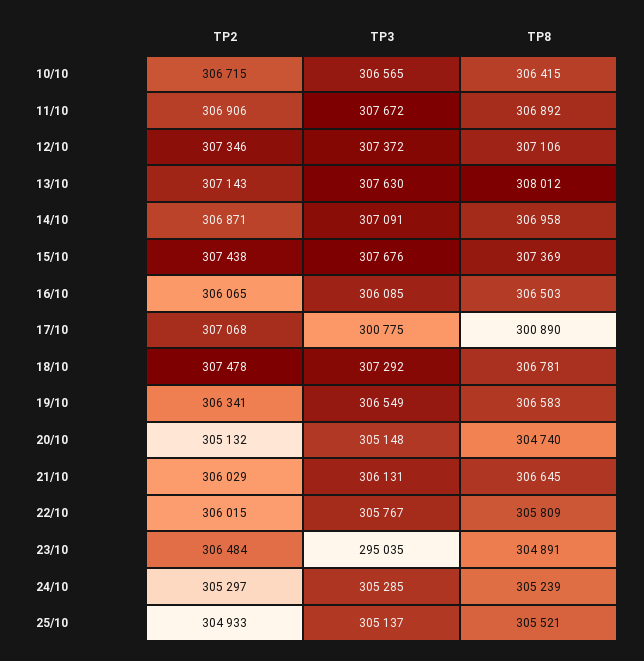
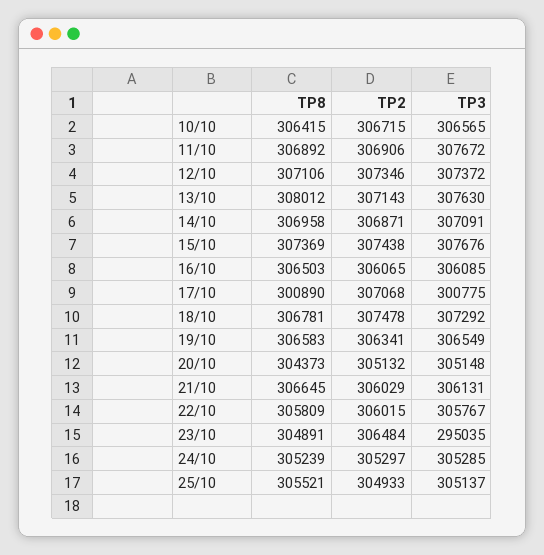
TP8, 20/10: 304740 -> 304373

